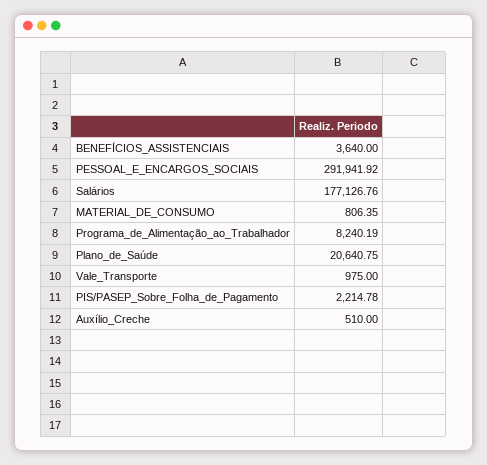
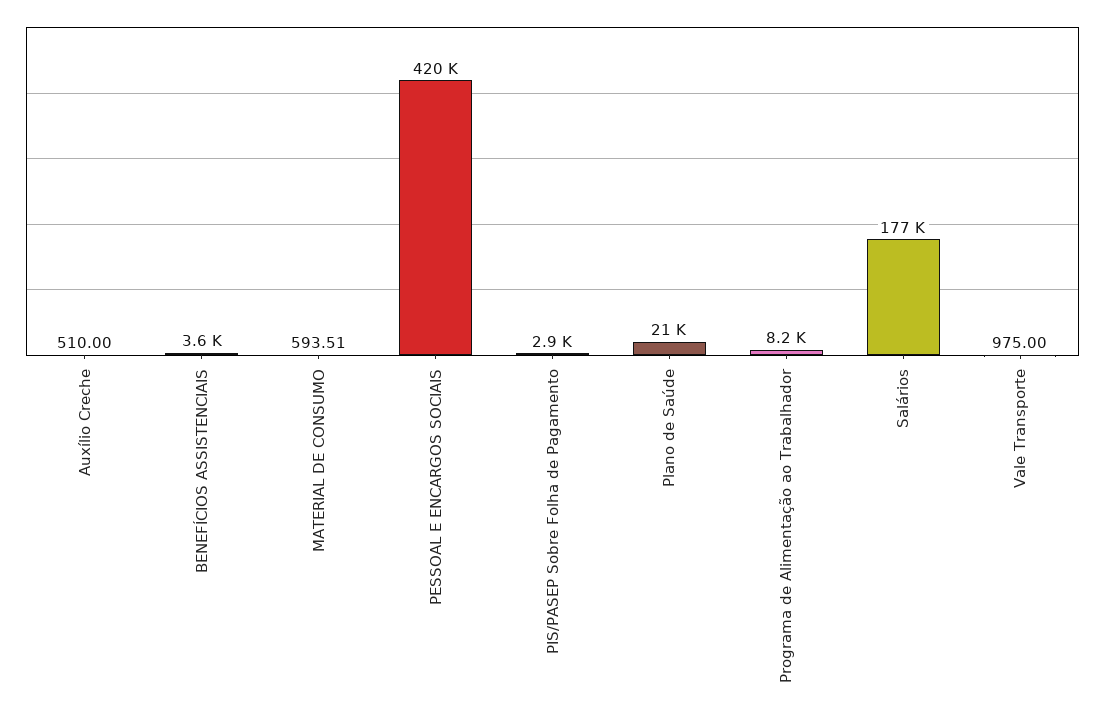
PESSOAL_E_ENCARGOS_SOCIAIS: 291941.92 -> 420000
MATERIAL_DE_CONSUMO: 806.35 -> 593.51
PIS/PASEP_Sobre_Folha_de_Pagamento: 2214.78 -> 2900

